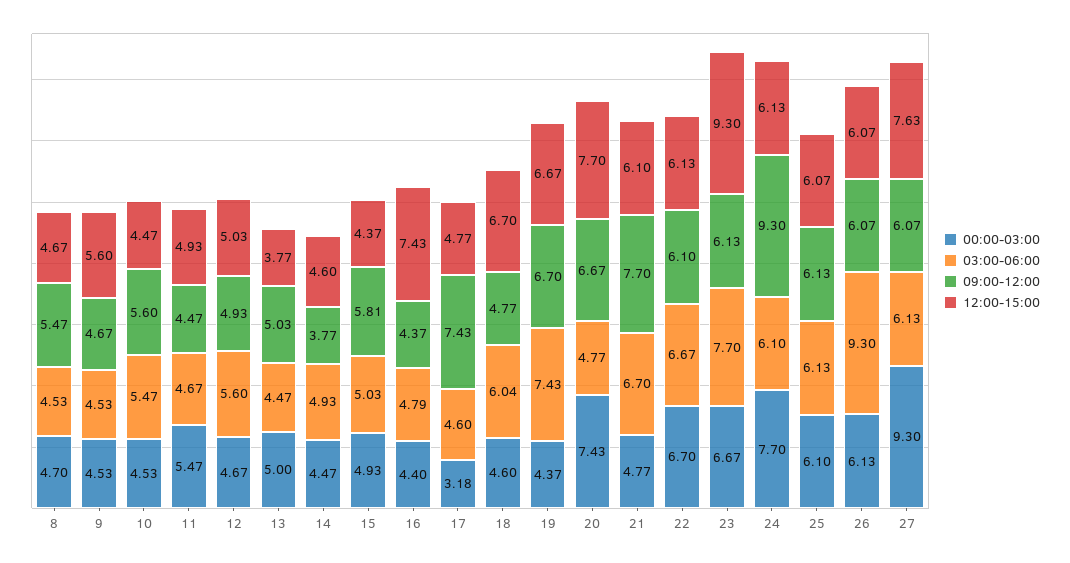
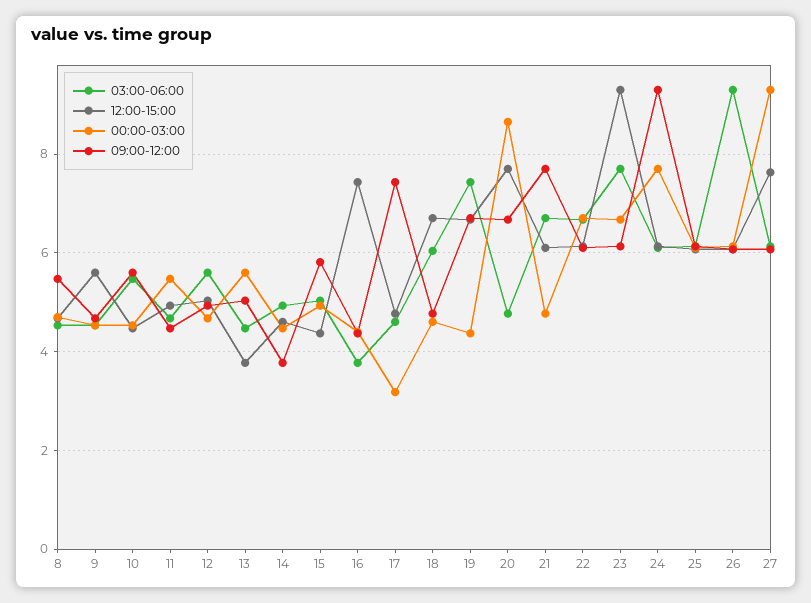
00:00-03:00, 13: 5 -> 5.6
03:00-06:00, 16: 4.79 -> 3.8
00:00-03:00, 20: 7.43 -> 8.6

